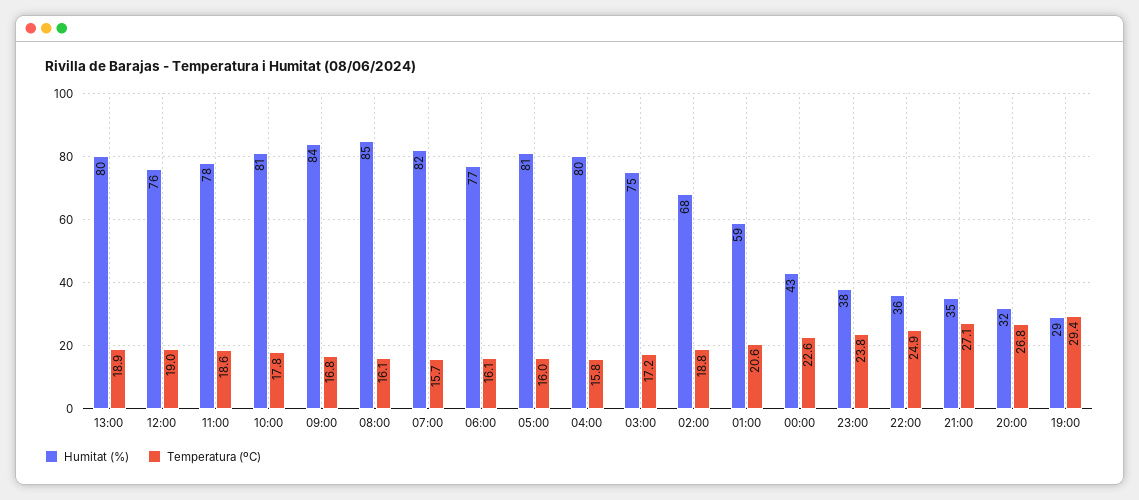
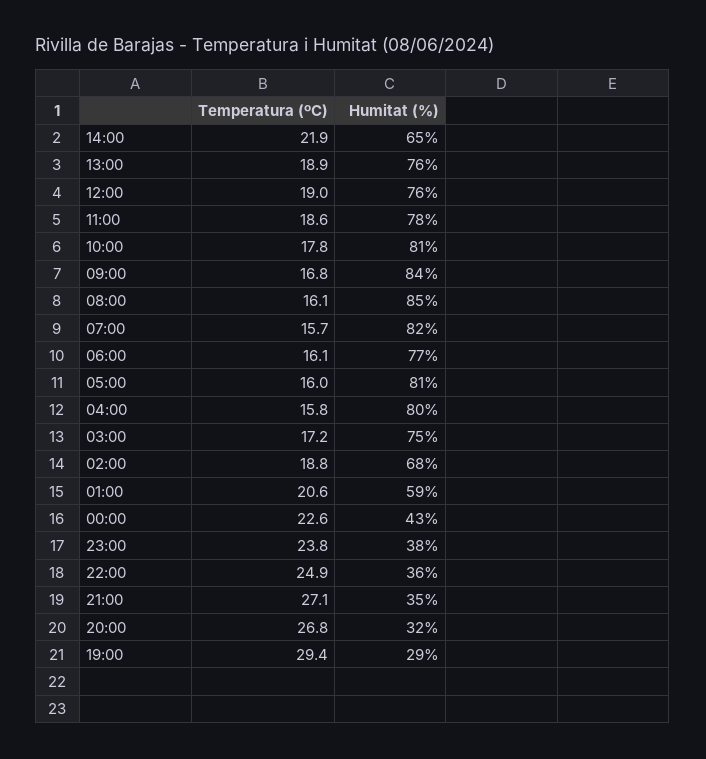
Humitat (%), 13:00: 80 -> 76
Temperatura (ºC), 14:00: none -> 21.9
Humitat (%), 14:00: none -> 65

